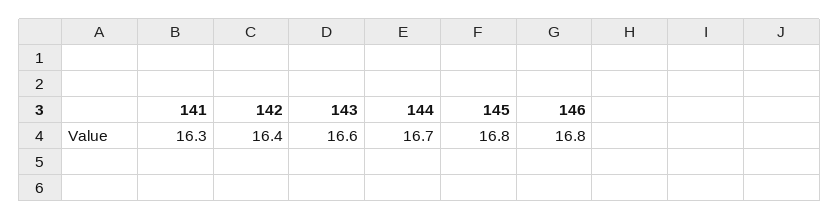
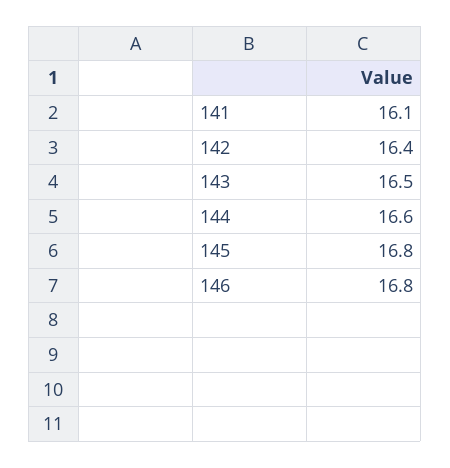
141: 16.3 -> 16.1
143: 16.6 -> 16.5
144: 16.7 -> 16.6

